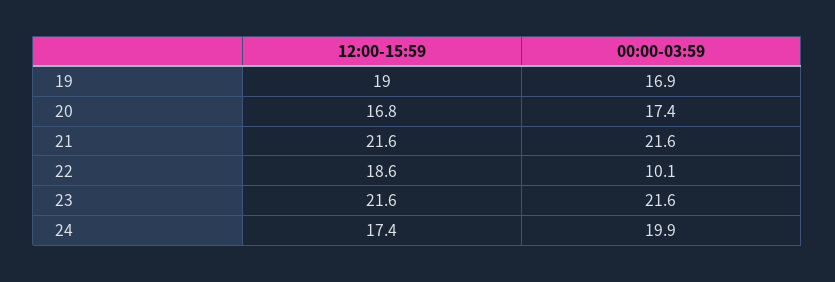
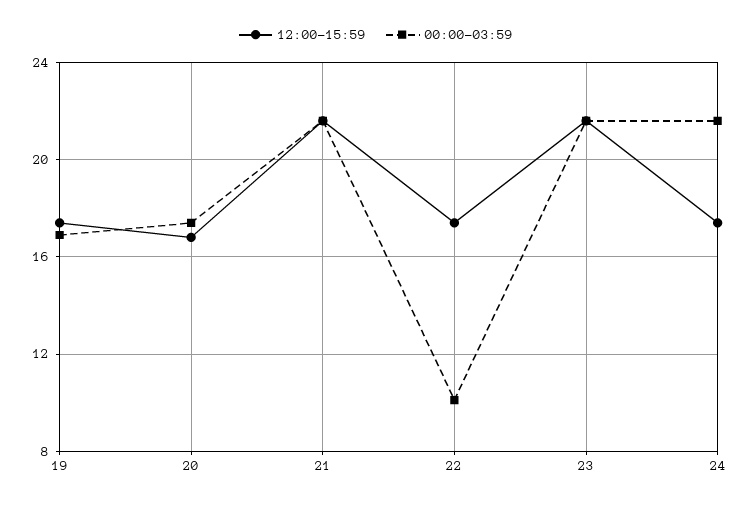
12:00-15:59, 19: 19 -> 17.5
12:00-15:59, 22: 18.6 -> 17.5
00:00-03:59, 24: 19.9 -> 21.5

